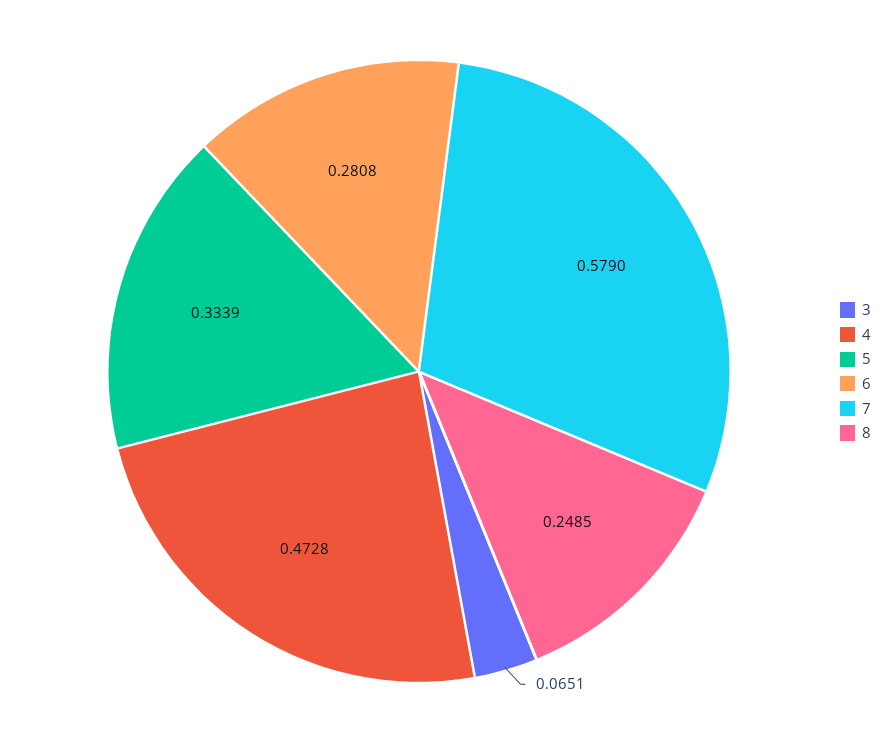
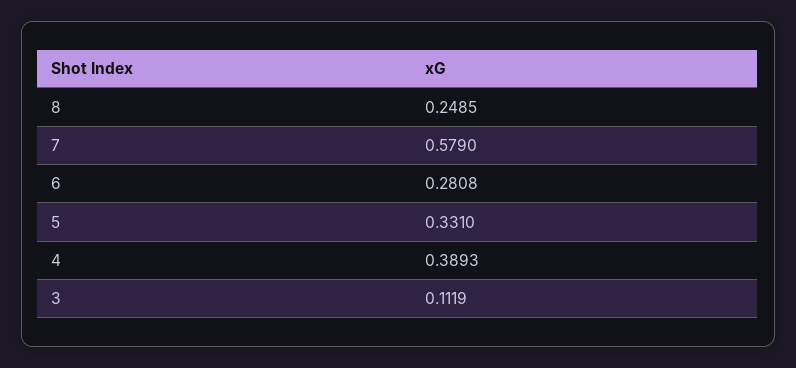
3: 0.0651 -> 0.1119
4: 0.4728 -> 0.3893
5: 0.3339 -> 0.331

